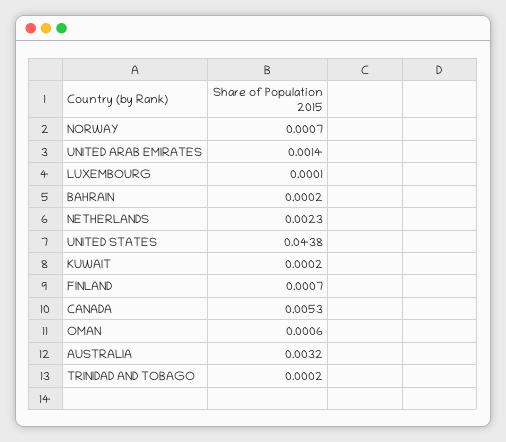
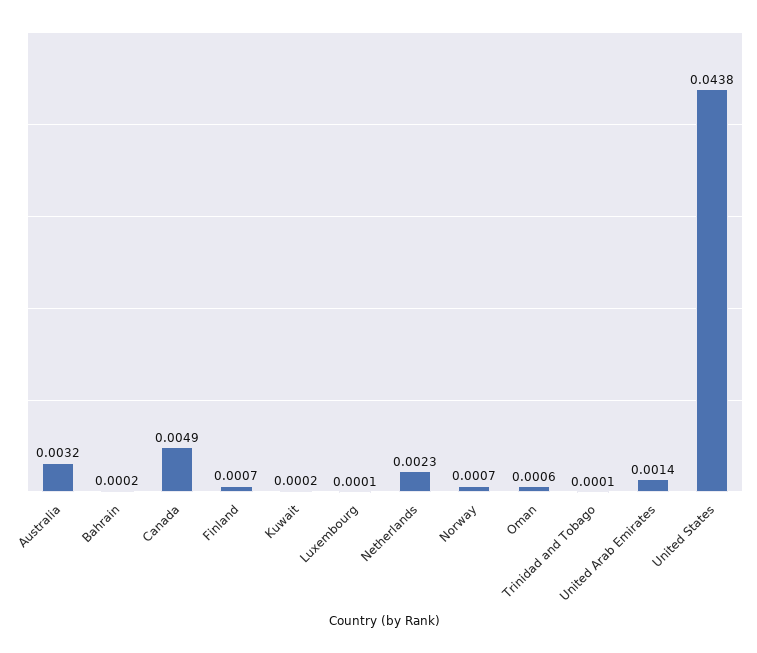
CANADA: 0.0053 -> 0.0049
TRINIDAD AND TOBAGO: 0.0002 -> 0.0001

